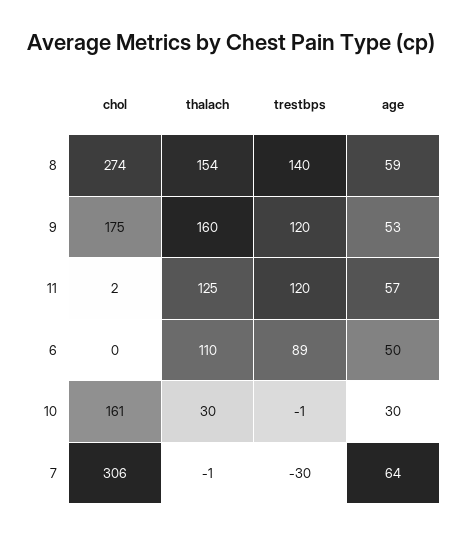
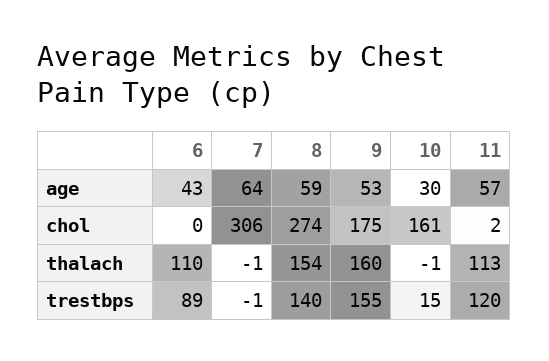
trestbps, 9: 120 -> 155
thalach, 11: 125 -> 113
age, 6: 50 -> 43
thalach, 10: 30 -> -1
trestbps, 10: -1 -> 15
trestbps, 7: -30 -> -1

